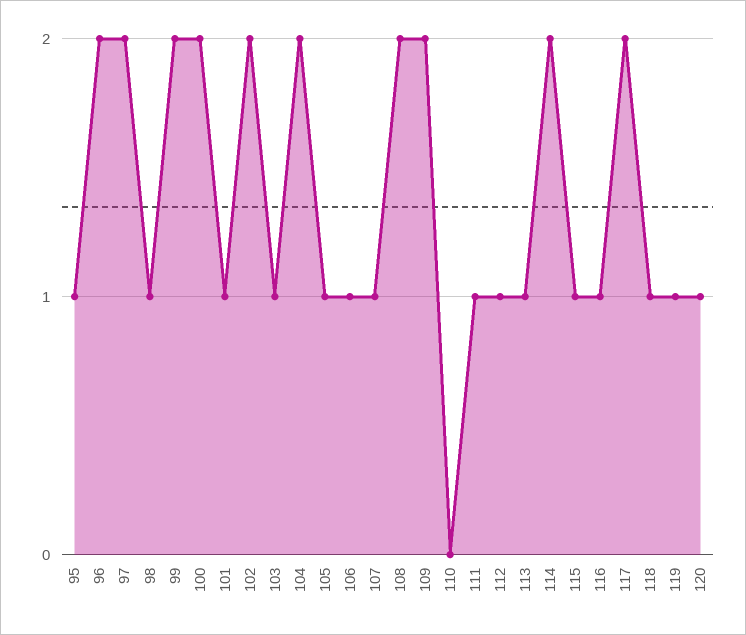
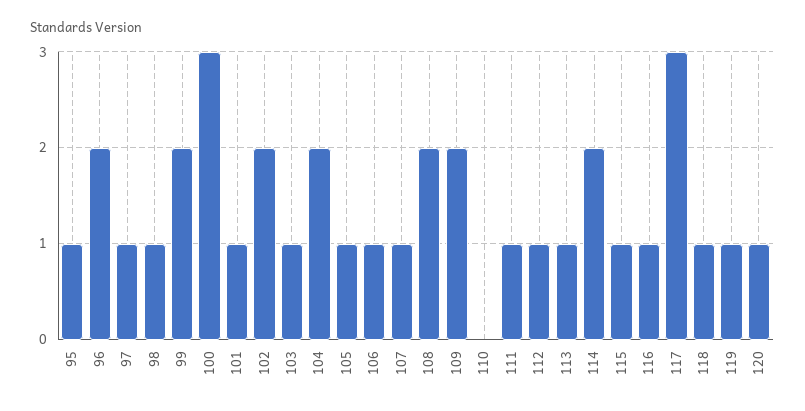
97: 2 -> 1
100: 2 -> 3
117: 2 -> 3

